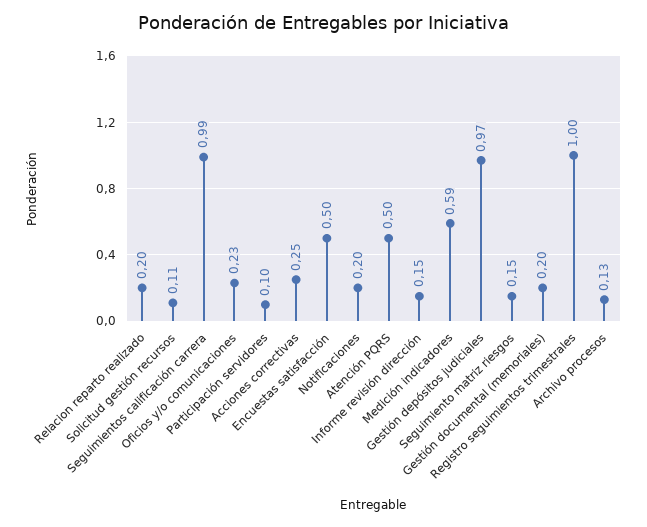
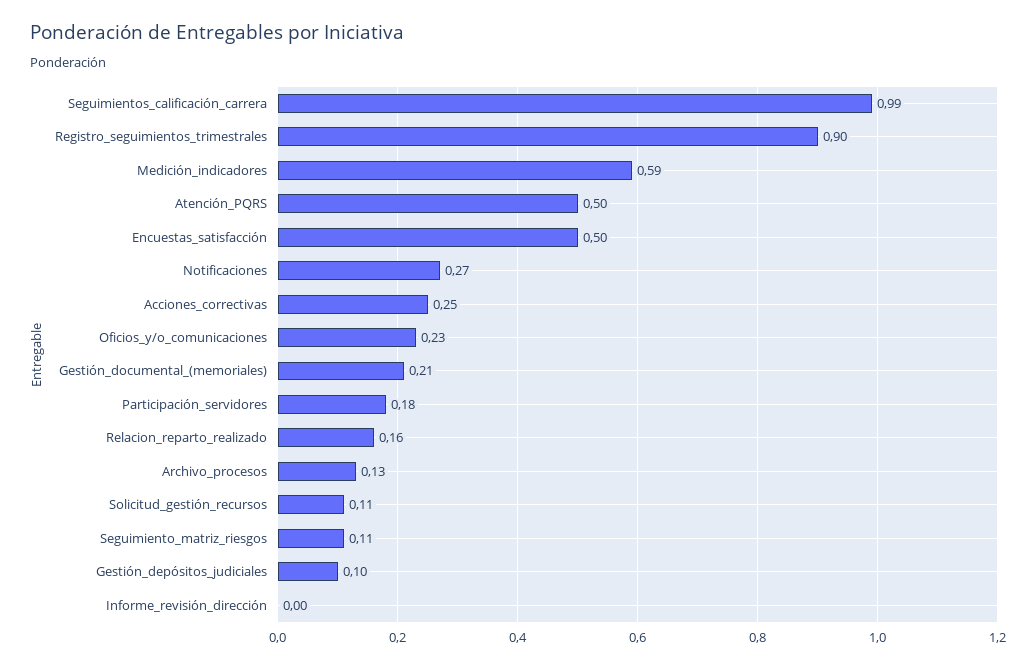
Relacion reparto realizado: 0.2 -> 0.16
Participación servidores: 0.1 -> 0.18
Notificaciones: 0.2 -> 0.27
Informe revisión dirección: 0.15 -> 0
Gestión depósitos judiciales: 0.97 -> 0.1
Seguimiento matriz riesgos: 0.15 -> 0.11
Gestión documental (memoriales): 0.2 -> 0.21
Registro seguimientos trimestrales: 1 -> 0.9

